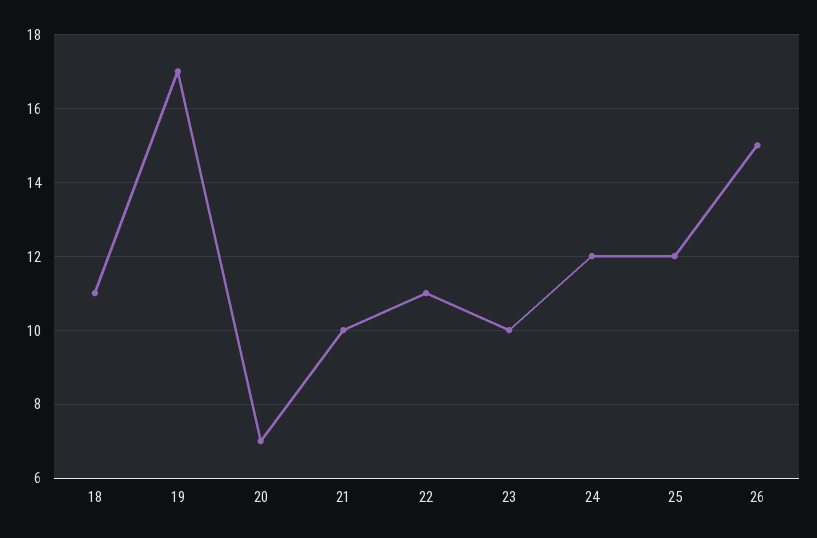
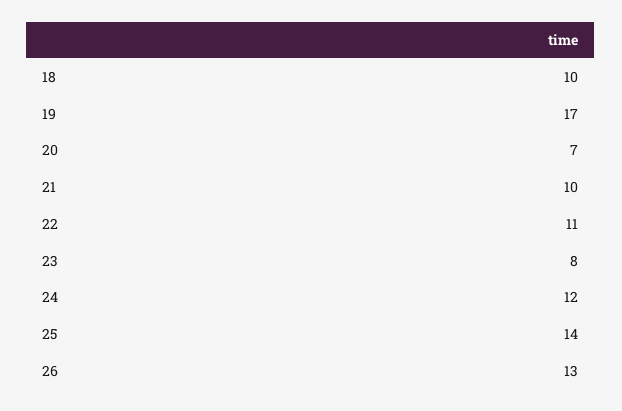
18: 11 -> 10
23: 10 -> 8
25: 12 -> 14
26: 15 -> 13

